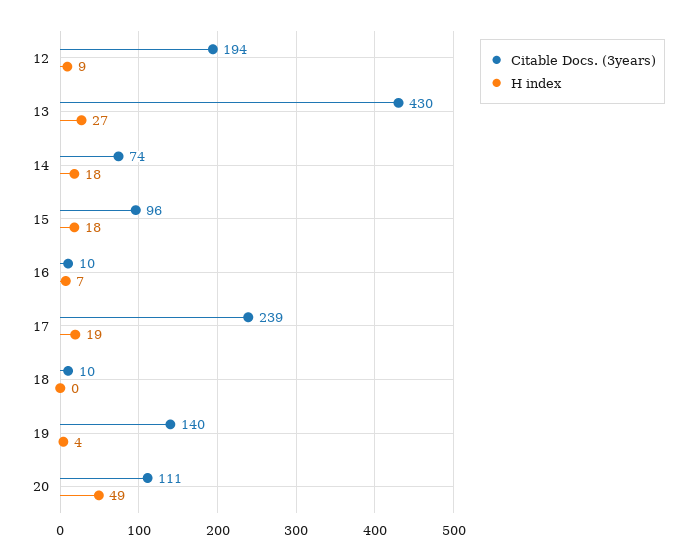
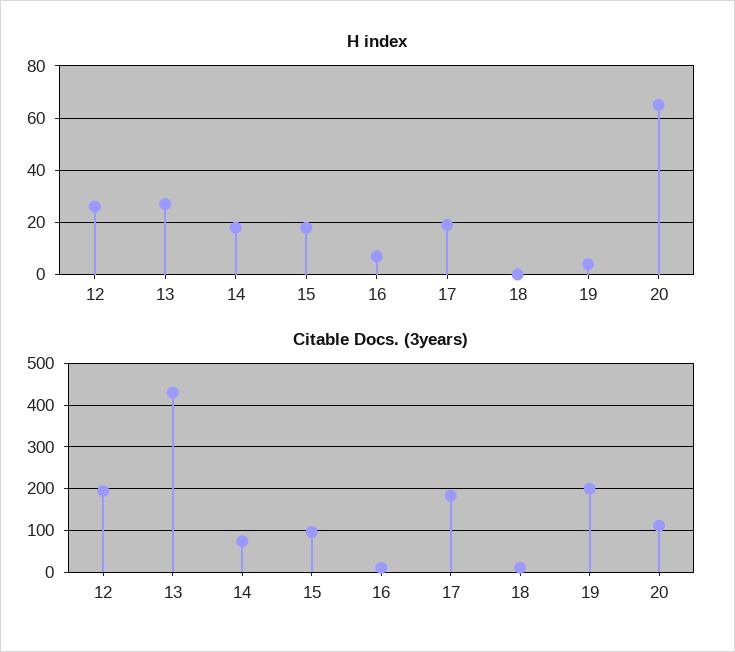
H index, 12: 9 -> 25
Citable Docs. (3years), 17: 239 -> 180
Citable Docs. (3years), 19: 140 -> 200
H index, 20: 49 -> 65

